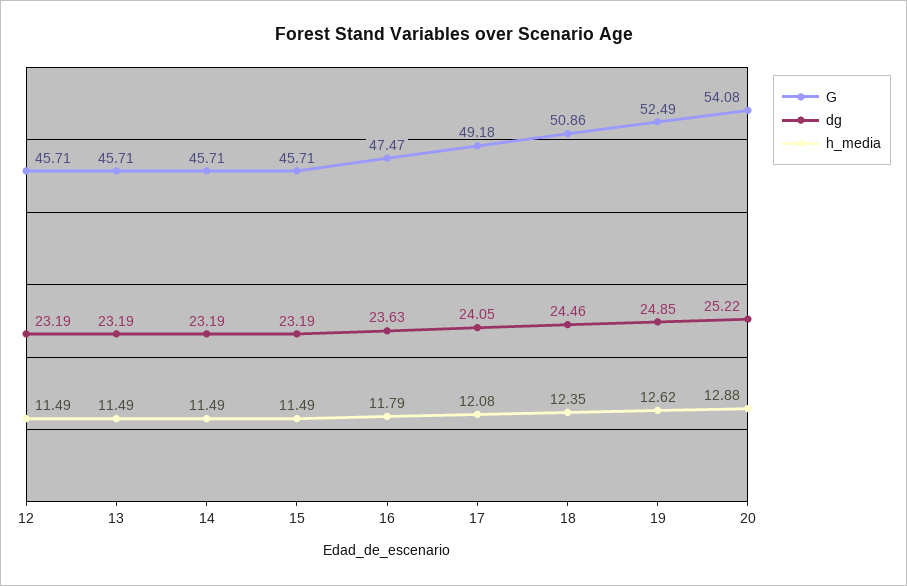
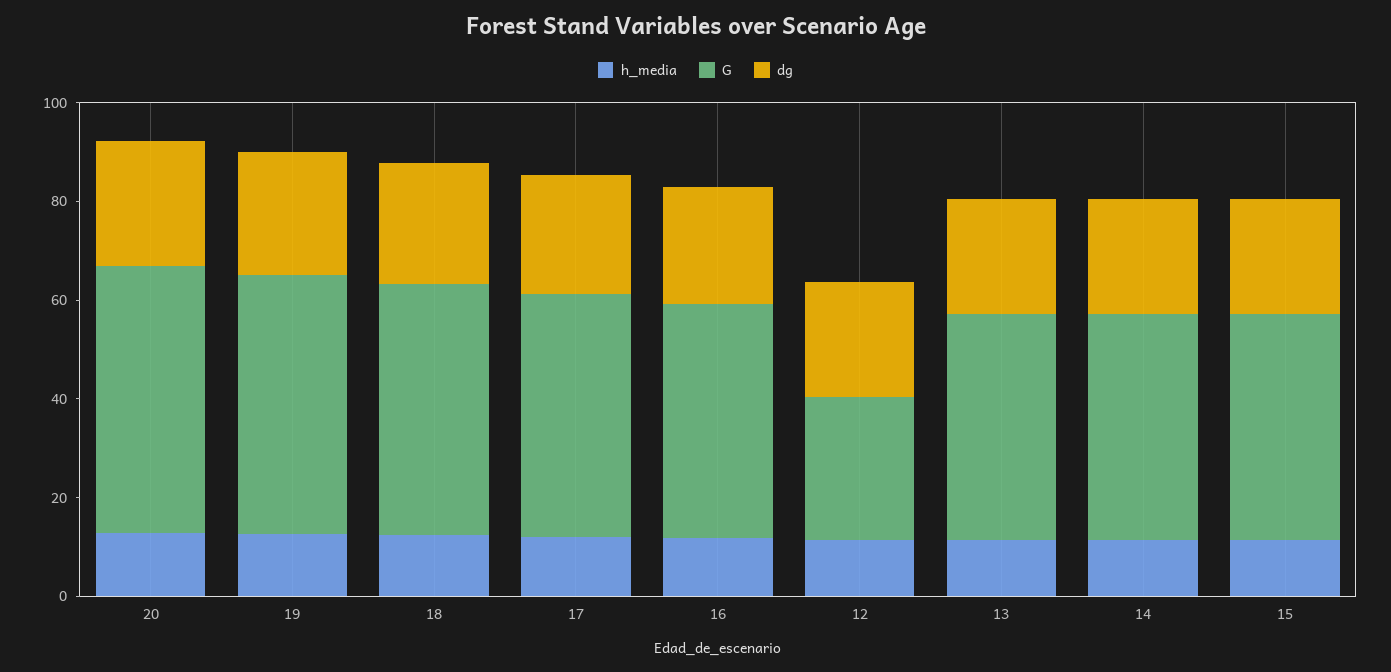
G, 12: 45.71 -> 30

